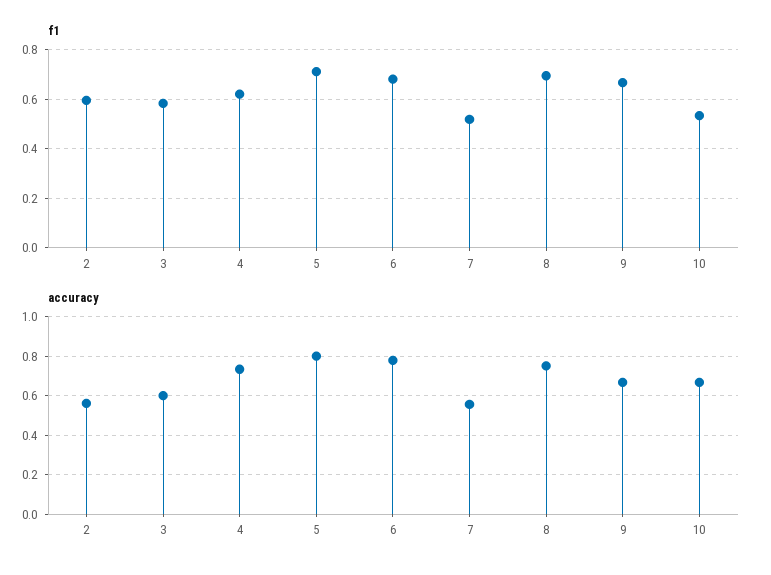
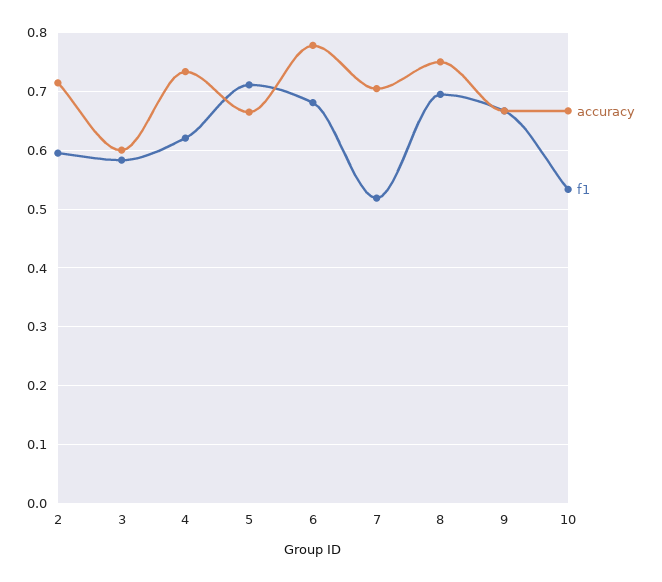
accuracy, 2: 0.55 -> 0.72
accuracy, 5: 0.8 -> 0.66
accuracy, 7: 0.55 -> 0.7

